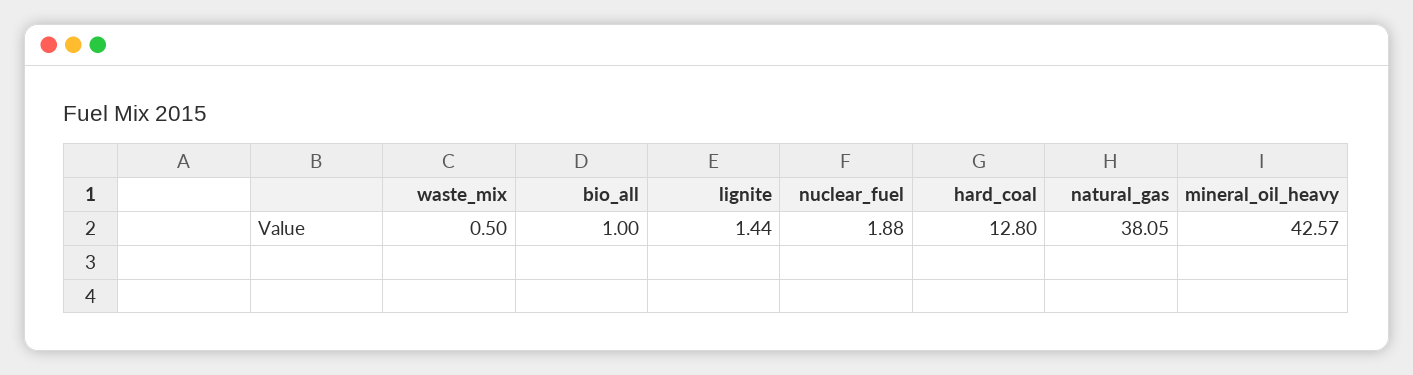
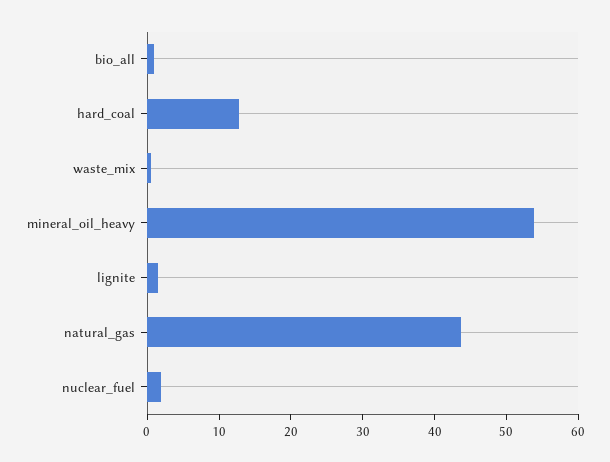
natural_gas: 38.05 -> 44
mineral_oil_heavy: 42.57 -> 54

